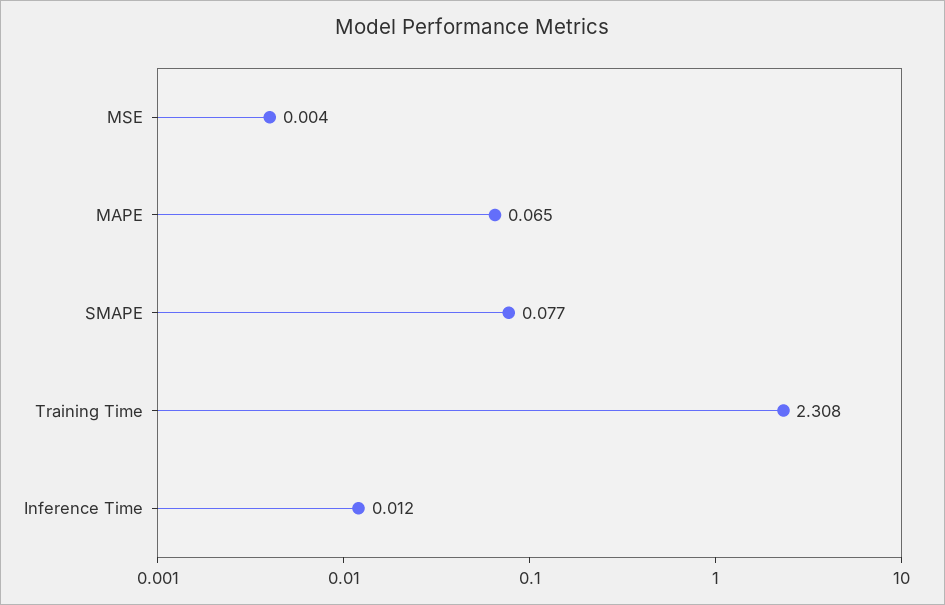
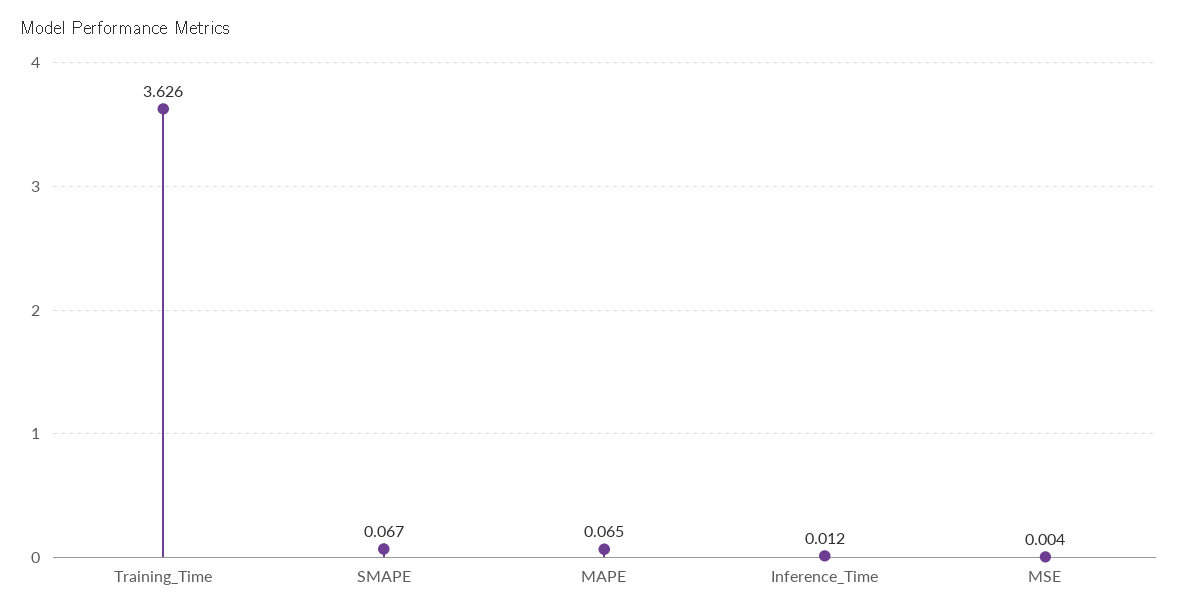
SMAPE: 0.077 -> 0.067
Training Time: 2.308 -> 3.626

